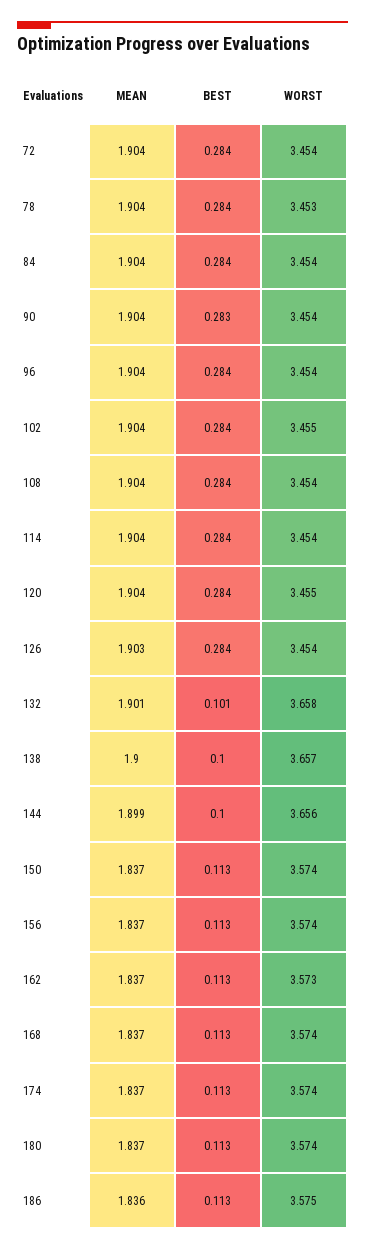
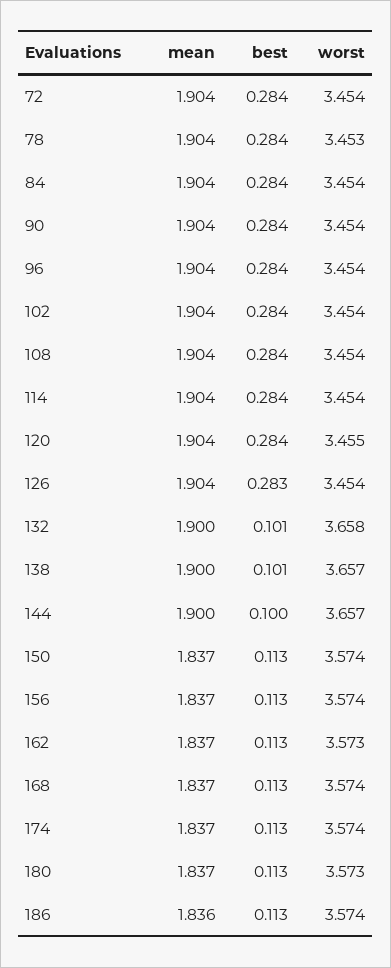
BEST, 90: 0.283 -> 0.284
WORST, 102: 3.455 -> 3.454
MEAN, 126: 1.903 -> 1.904
BEST, 126: 0.284 -> 0.283
MEAN, 132: 1.901 -> 1.9
BEST, 138: 0.1 -> 0.101
MEAN, 144: 1.899 -> 1.9
WORST, 144: 3.656 -> 3.657
WORST, 180: 3.574 -> 3.573
WORST, 186: 3.575 -> 3.574

